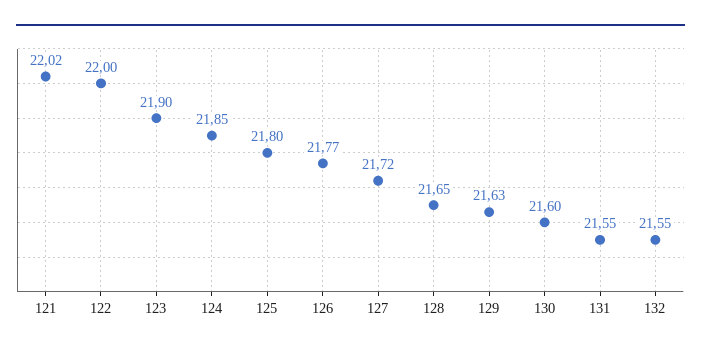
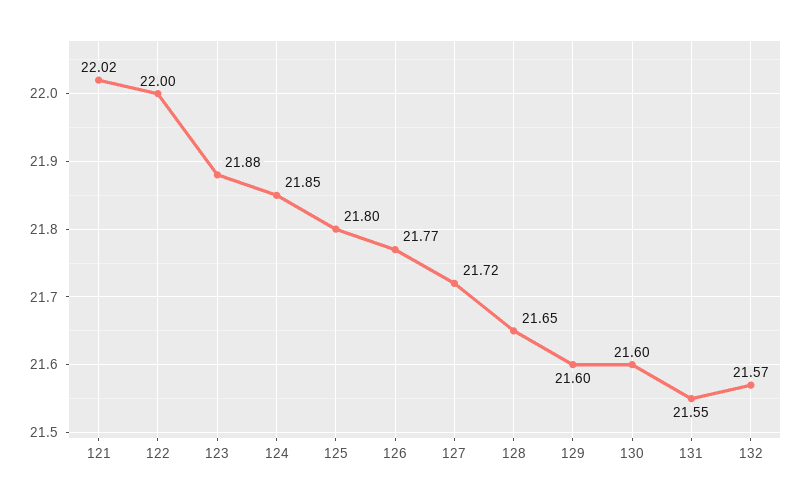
123: 21.9 -> 21.88
129: 21.63 -> 21.6
132: 21.55 -> 21.57

